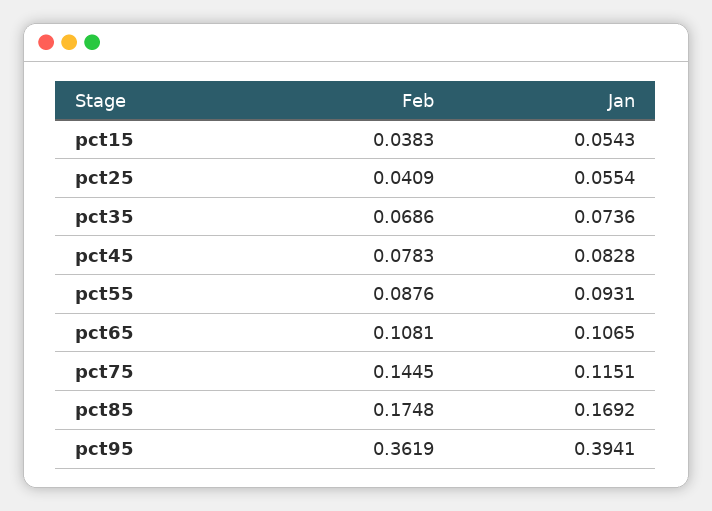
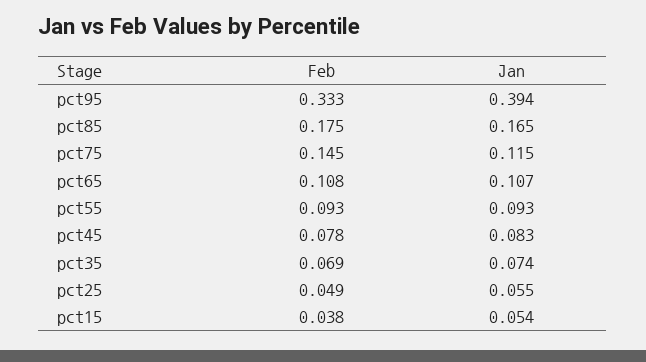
Feb, pct25: 0.0409 -> 0.049
Feb, pct55: 0.0876 -> 0.093
Jan, pct85: 0.1692 -> 0.165
Feb, pct95: 0.3619 -> 0.333

